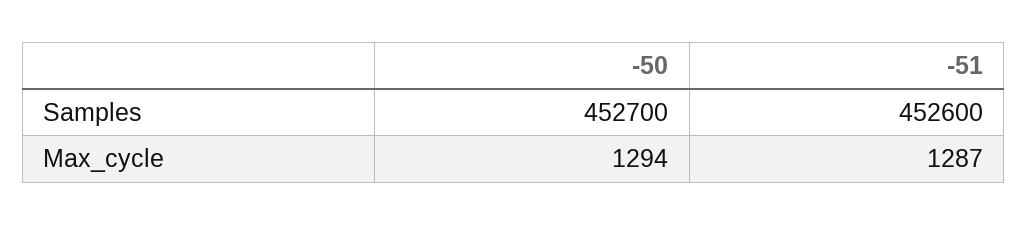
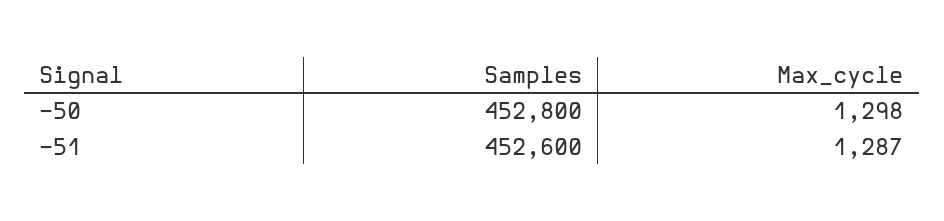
-50, Samples: 452700 -> 452800
-50, Max_cycle: 1294 -> 1298

